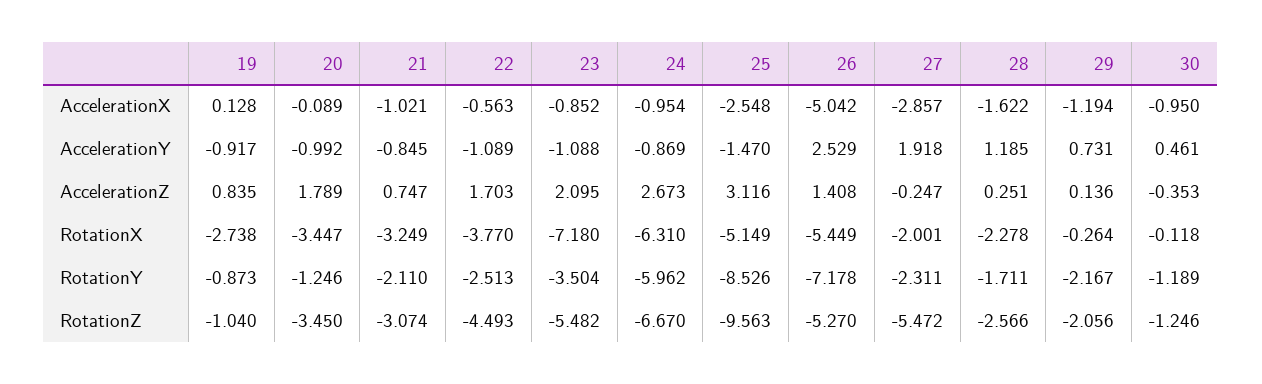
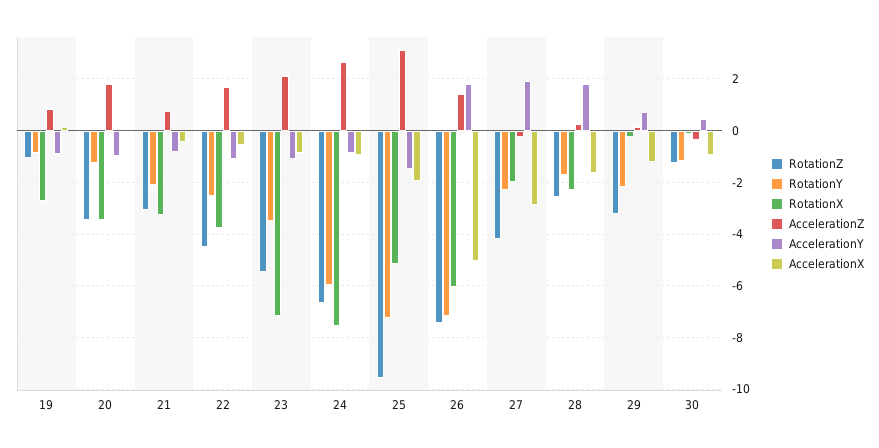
AccelerationX, 21: -1.021 -> -0.5
AccelerationX, 25: -2.548 -> -2
AccelerationY, 26: 2.529 -> 1.75
AccelerationY, 28: 1.185 -> 1.75
RotationX, 24: -6.31 -> -7.5
RotationX, 26: -5.449 -> -6
RotationY, 25: -8.526 -> -7.25
RotationZ, 26: -5.27 -> -7.5
RotationZ, 27: -5.472 -> -4.25
RotationZ, 29: -2.056 -> -3.25

